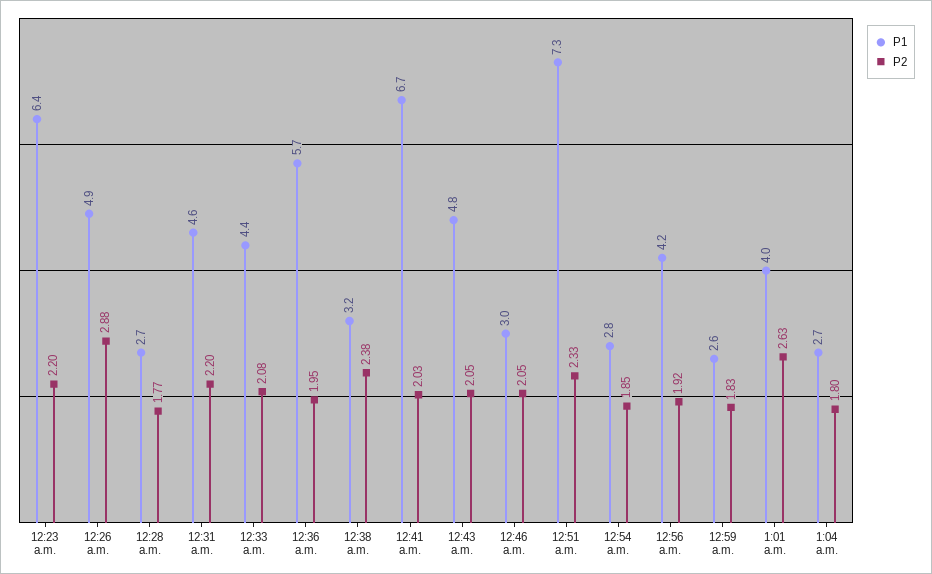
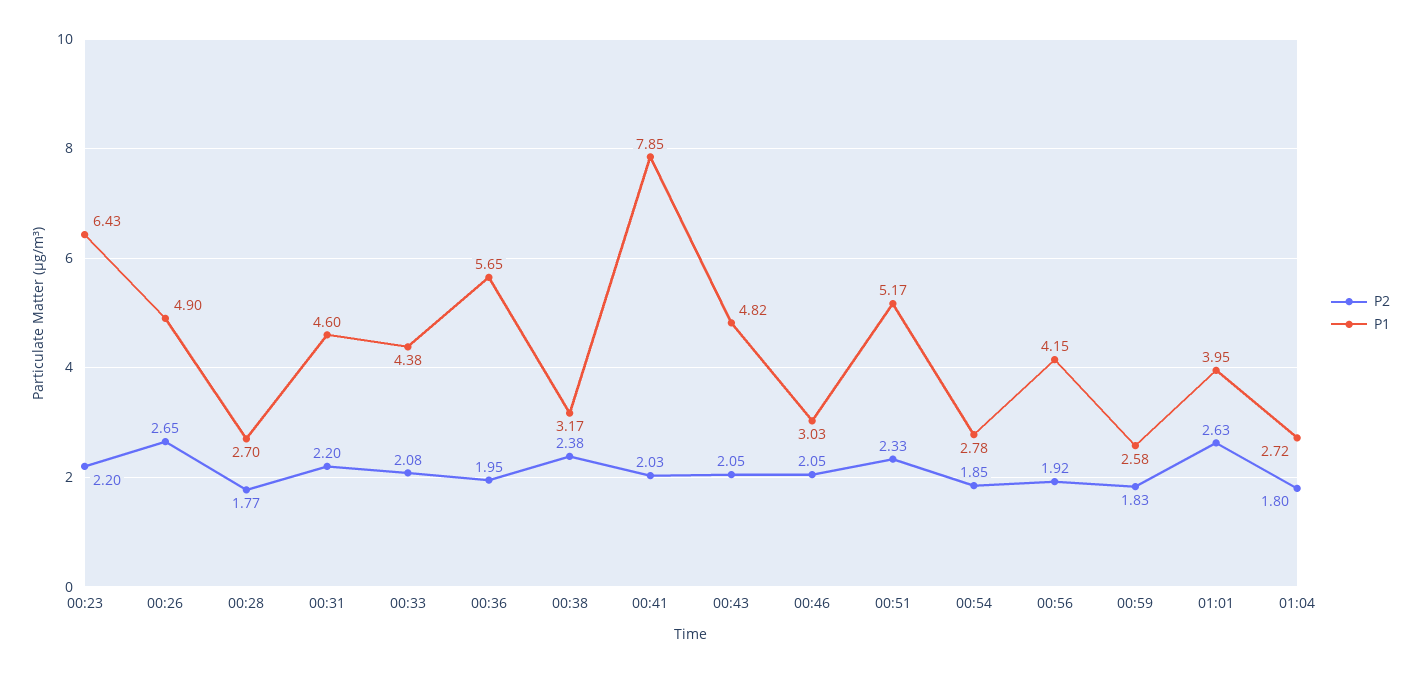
P2, 12:26 a.m.: 2.88 -> 2.65
P1, 12:41 a.m.: 6.7 -> 7.85
P1, 12:51 a.m.: 7.3 -> 5.17

